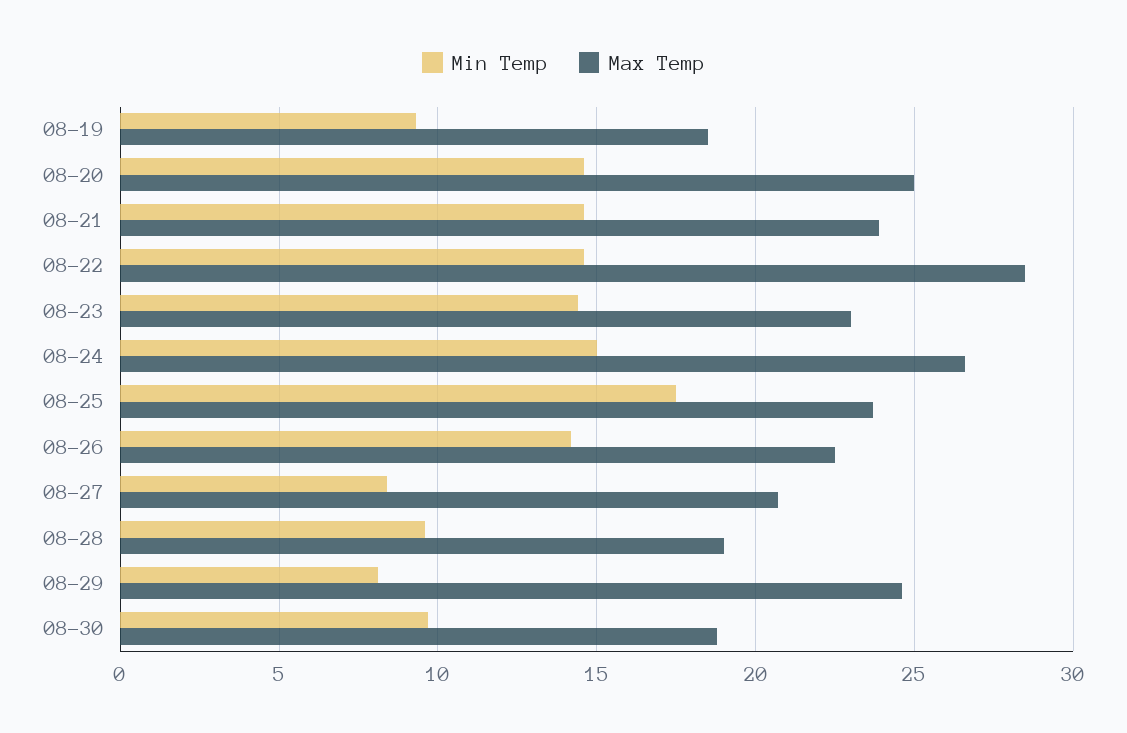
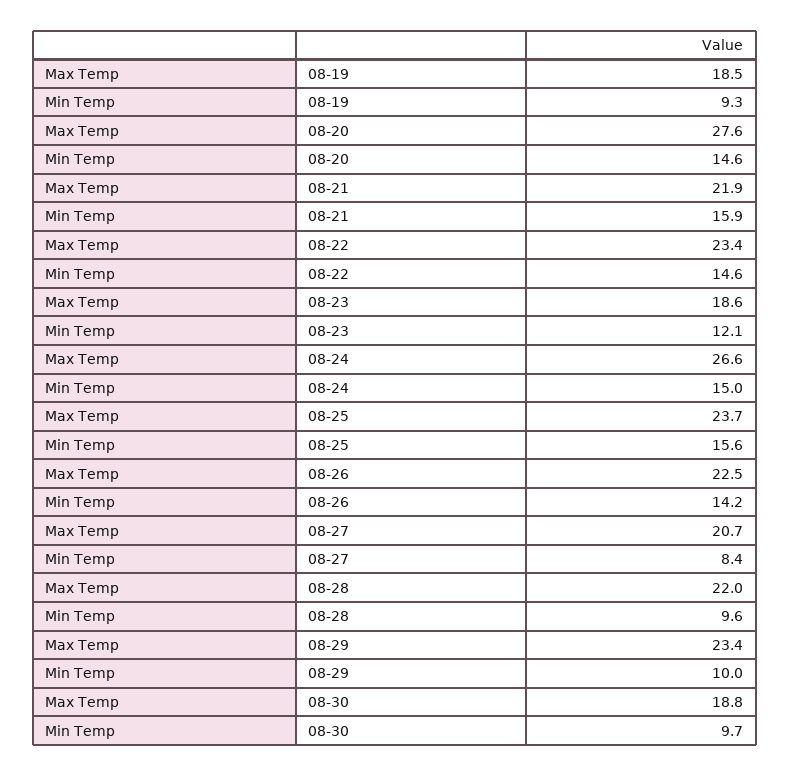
Max Temp, 08-20: 25 -> 27.6
Min Temp, 08-21: 14.5 -> 15.9
Max Temp, 08-21: 24 -> 21.9
Max Temp, 08-22: 28.5 -> 23.4
Min Temp, 08-23: 14.5 -> 12.1
Max Temp, 08-23: 23 -> 18.6
Min Temp, 08-25: 17.5 -> 15.6
Max Temp, 08-28: 19 -> 22
Min Temp, 08-29: 8 -> 10
Max Temp, 08-29: 24.5 -> 23.4

